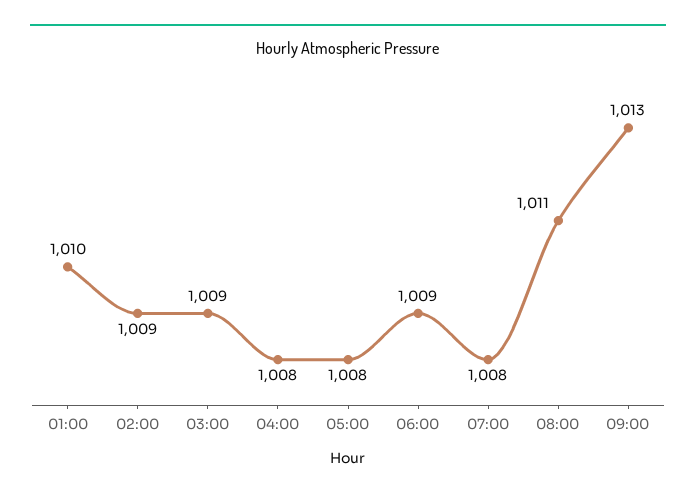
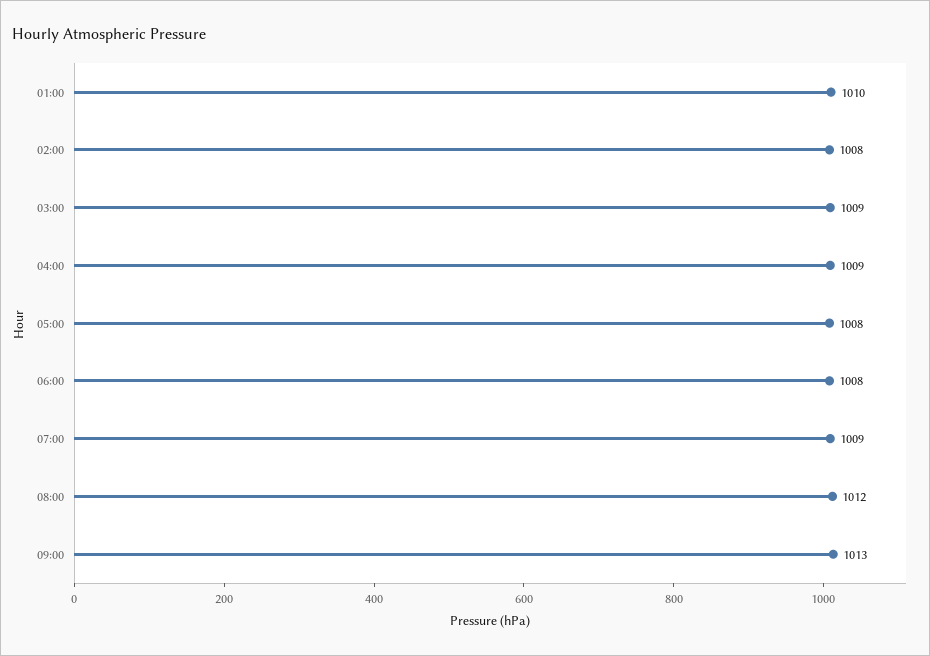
02:00: 1009 -> 1008
04:00: 1008 -> 1009
06:00: 1009 -> 1008
07:00: 1008 -> 1009
08:00: 1011 -> 1012

